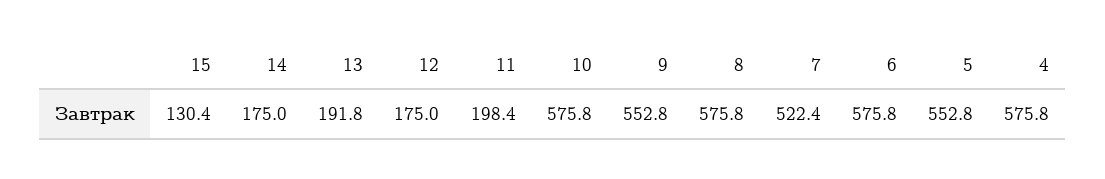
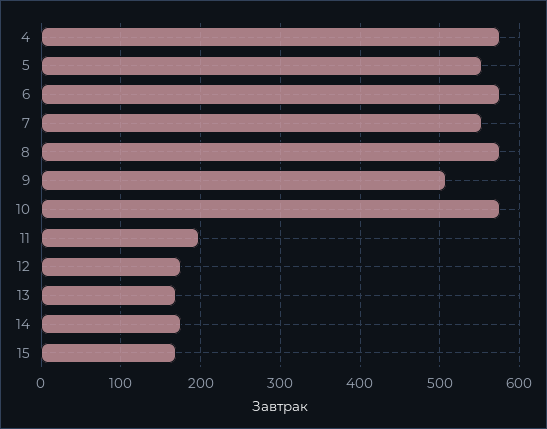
15: 130.4 -> 170
13: 191.8 -> 170
9: 552.8 -> 510
7: 522.4 -> 550

